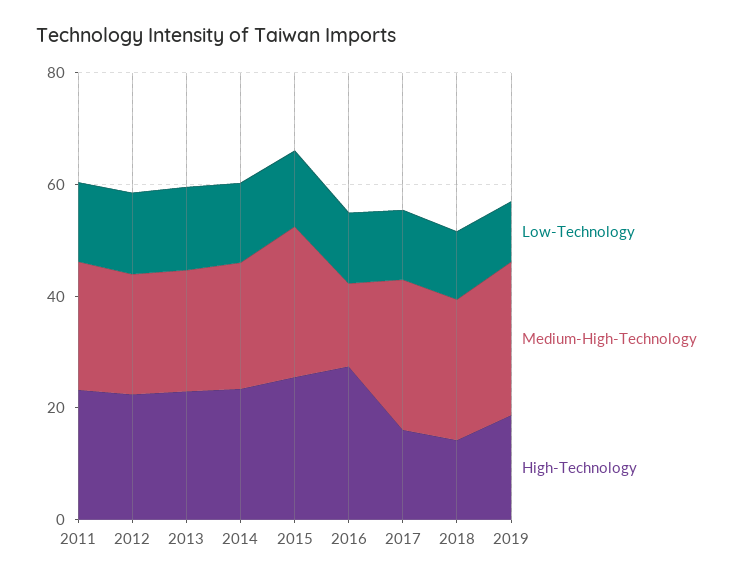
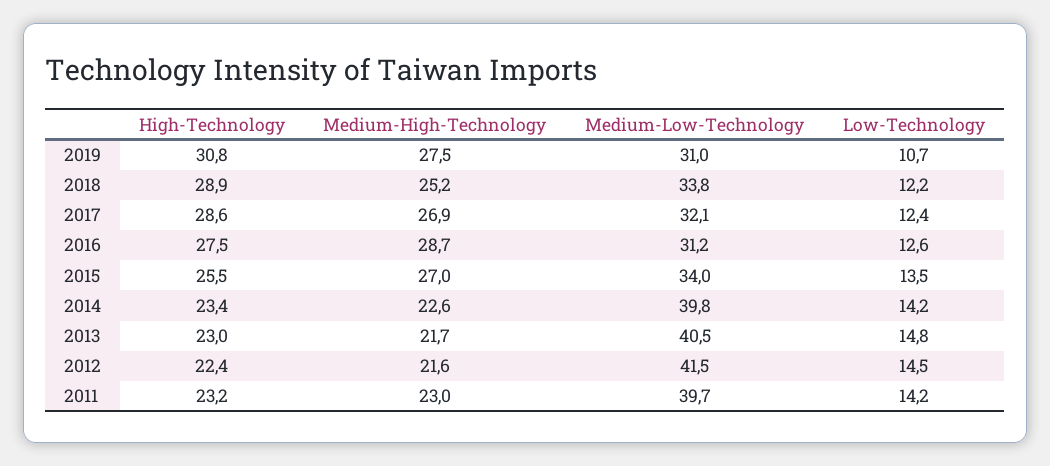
Medium-High-Technology, 2016: 15 -> 28.7
High-Technology, 2017: 15 -> 28.6
High-Technology, 2018: 15 -> 28.9
High-Technology, 2019: 20 -> 30.8
Medium-Low-Technology, 2019: none -> 31
Medium-Low-Technology, 2018: none -> 33.8
Medium-Low-Technology, 2017: none -> 32.1
Medium-Low-Technology, 2016: none -> 31.2
Medium-Low-Technology, 2015: none -> 34
Medium-Low-Technology, 2014: none -> 39.8
Medium-Low-Technology, 2013: none -> 40.5
Medium-Low-Technology, 2012: none -> 41.5
Medium-Low-Technology, 2011: none -> 39.7

